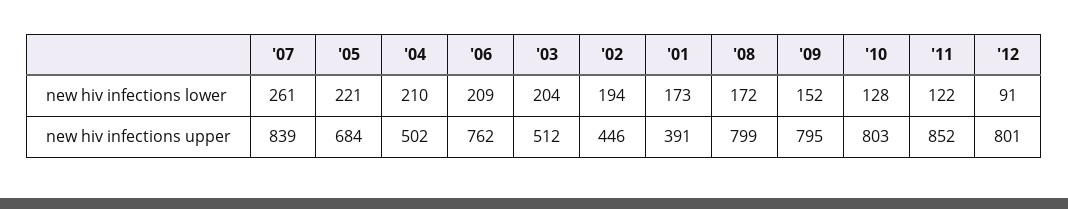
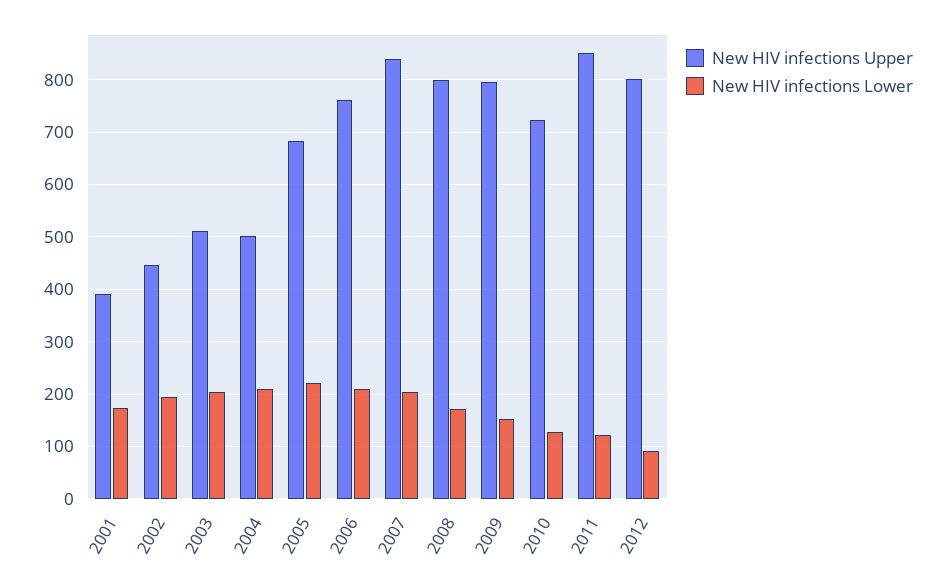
new hiv infections lower, '07: 261 -> 200
new hiv infections upper, '10: 803 -> 720

